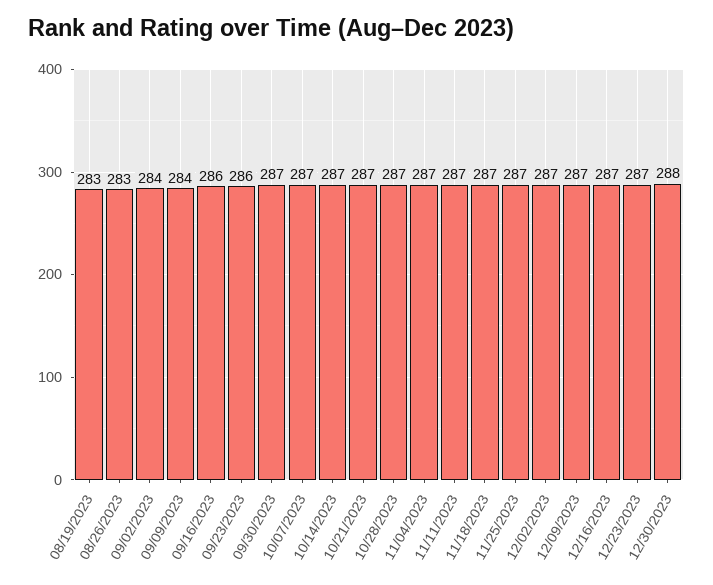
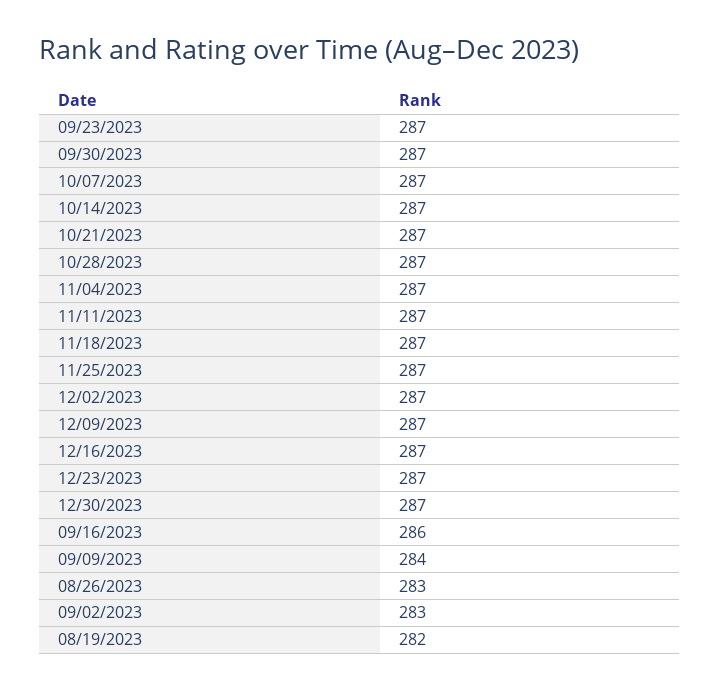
08/19/2023: 283 -> 282
09/02/2023: 284 -> 283
09/23/2023: 286 -> 287
12/30/2023: 288 -> 287

